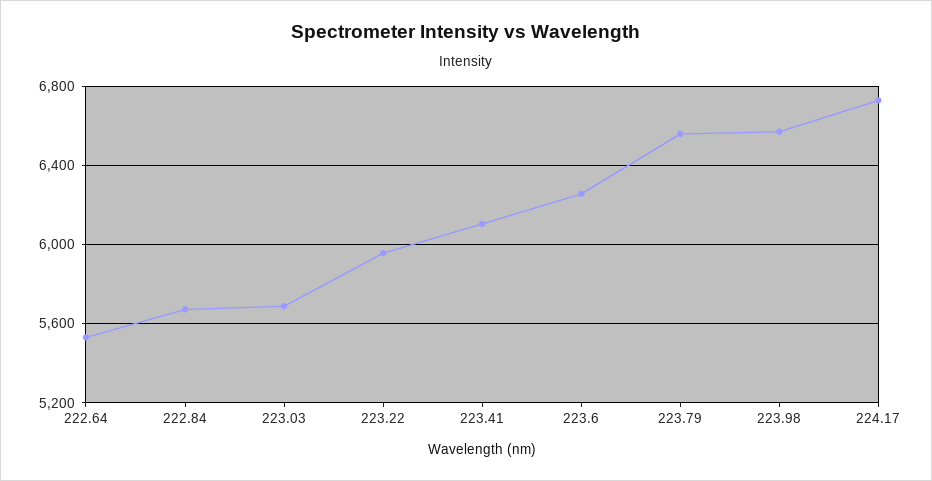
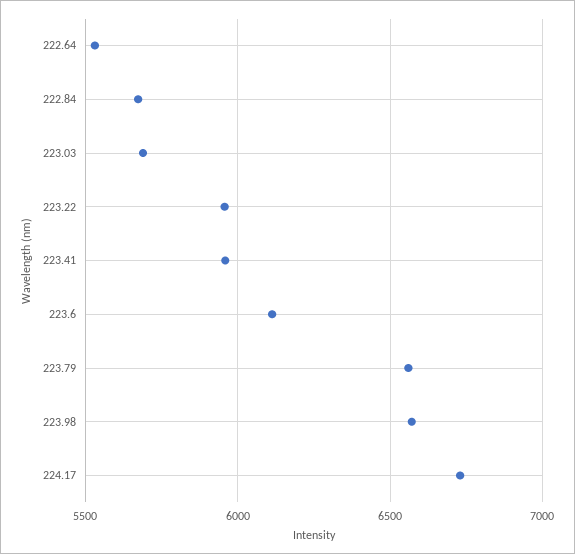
223.41: 6100 -> 5950
223.6: 6250 -> 6100

